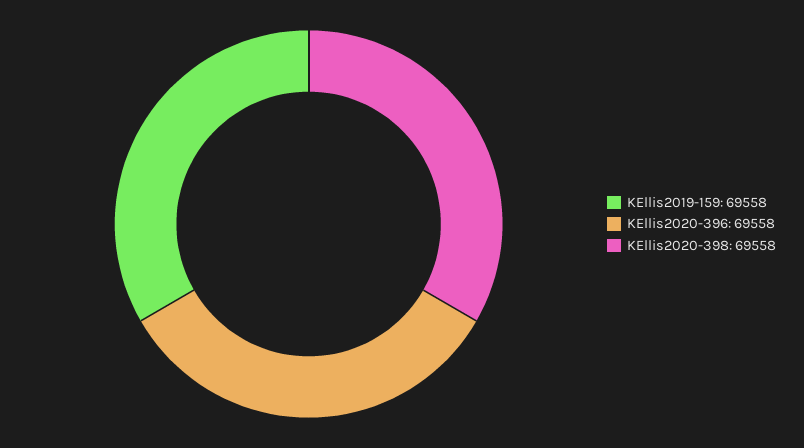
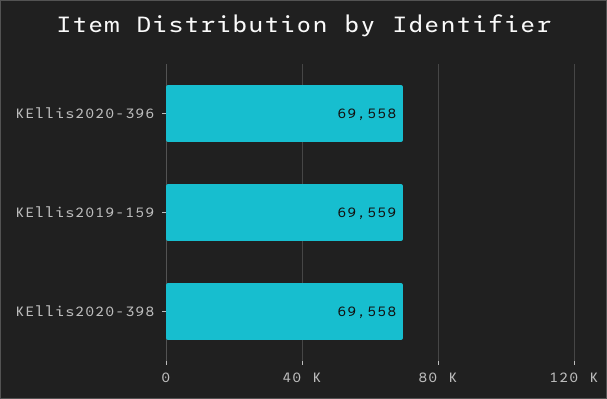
KEllis2019-159: 69558 -> 69559

